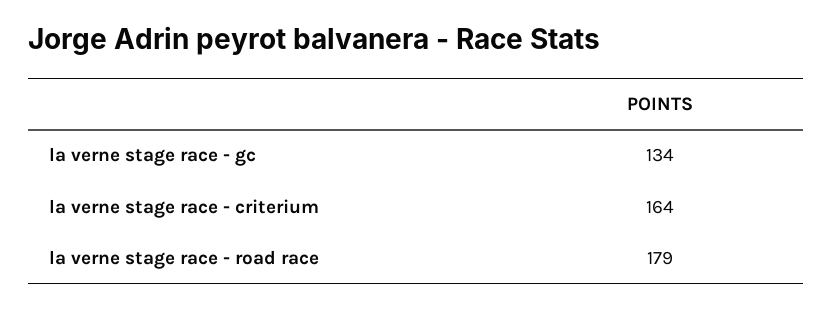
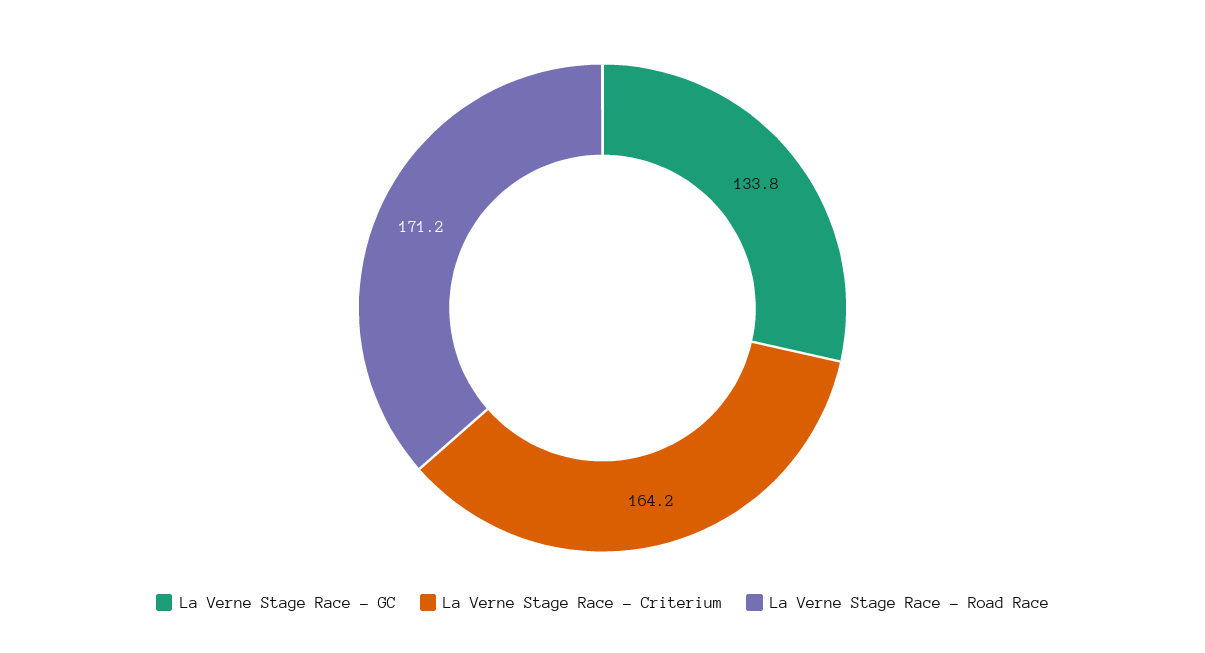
la verne stage race - road race: 179 -> 171.2

